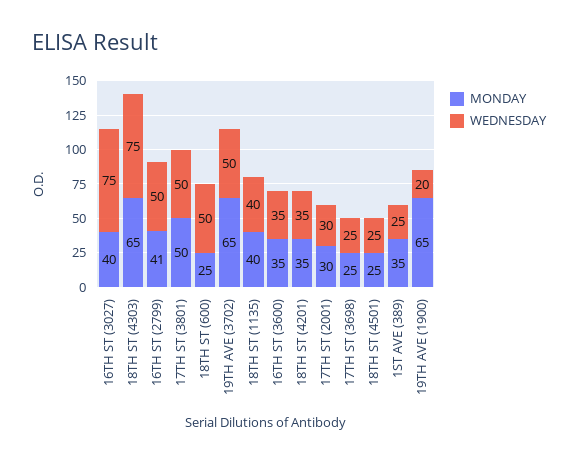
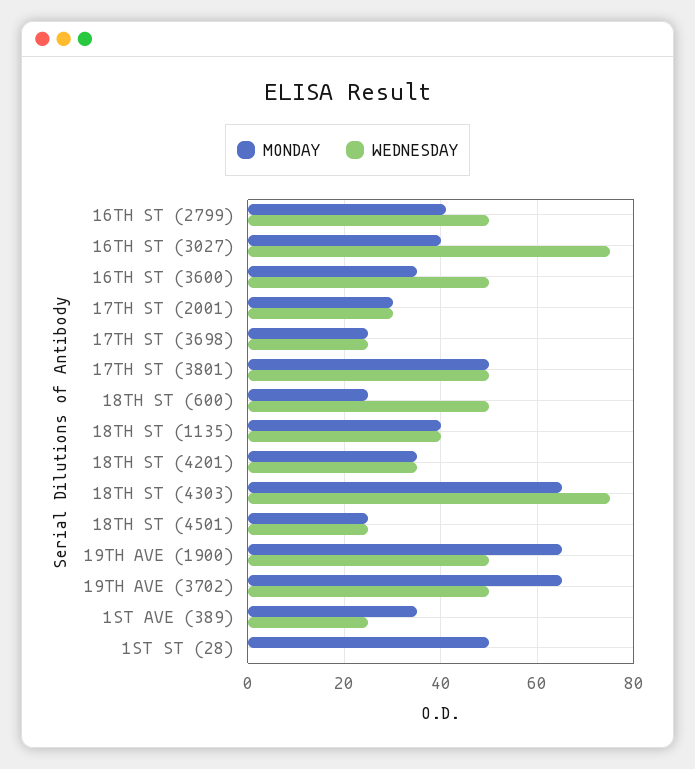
WEDNESDAY, 16TH ST (3600): 35 -> 50
WEDNESDAY, 19TH AVE (1900): 20 -> 50
MONDAY, 1ST ST (28): none -> 50
WEDNESDAY, 1ST ST (28): none -> 0

